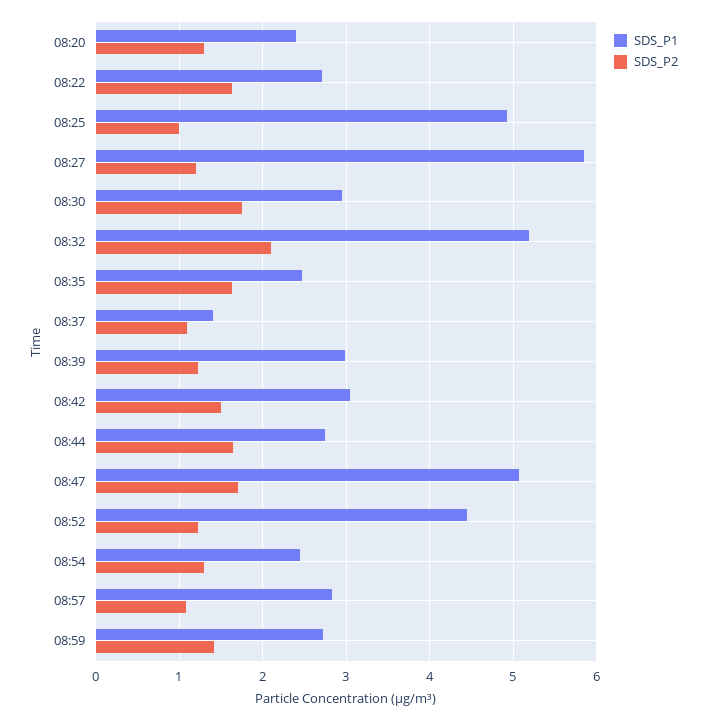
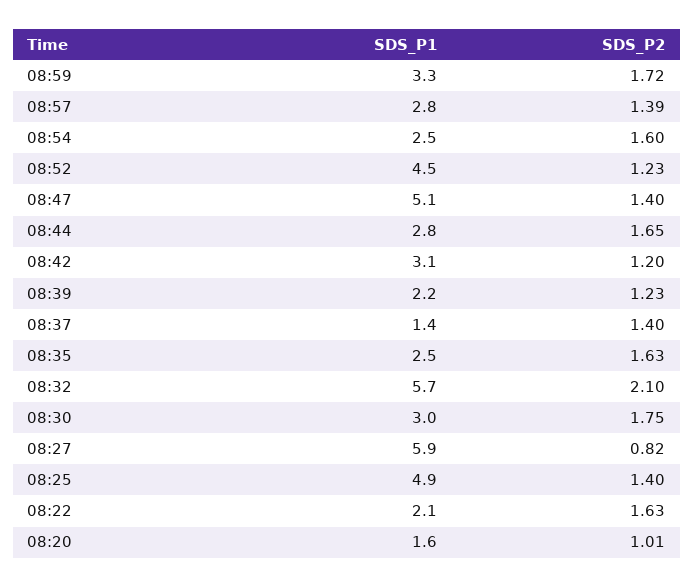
SDS_P1, 08:20: 2.4 -> 1.6
SDS_P2, 08:20: 1.3 -> 1.01
SDS_P1, 08:22: 2.7 -> 2.1
SDS_P2, 08:25: 1 -> 1.4
SDS_P2, 08:27: 1.2 -> 0.82
SDS_P1, 08:32: 5.2 -> 5.7
SDS_P2, 08:37: 1.1 -> 1.4
SDS_P1, 08:39: 3 -> 2.2
SDS_P2, 08:42: 1.5 -> 1.2
SDS_P2, 08:47: 1.7 -> 1.4
SDS_P2, 08:54: 1.3 -> 1.6
SDS_P2, 08:57: 1.1 -> 1.39
SDS_P1, 08:59: 2.7 -> 3.3
SDS_P2, 08:59: 1.4 -> 1.72

